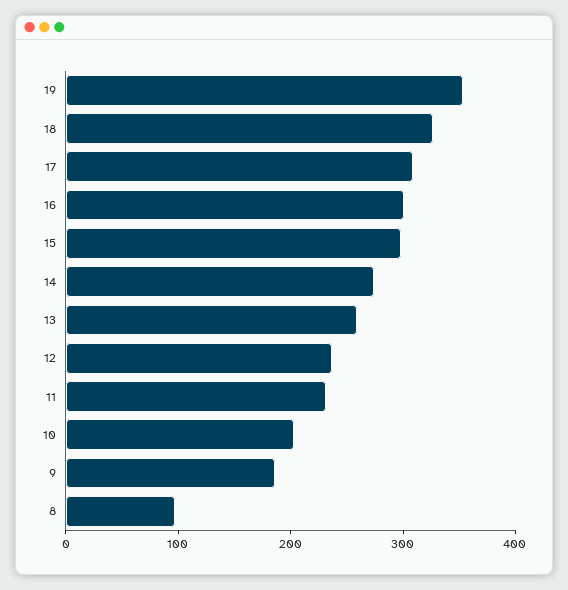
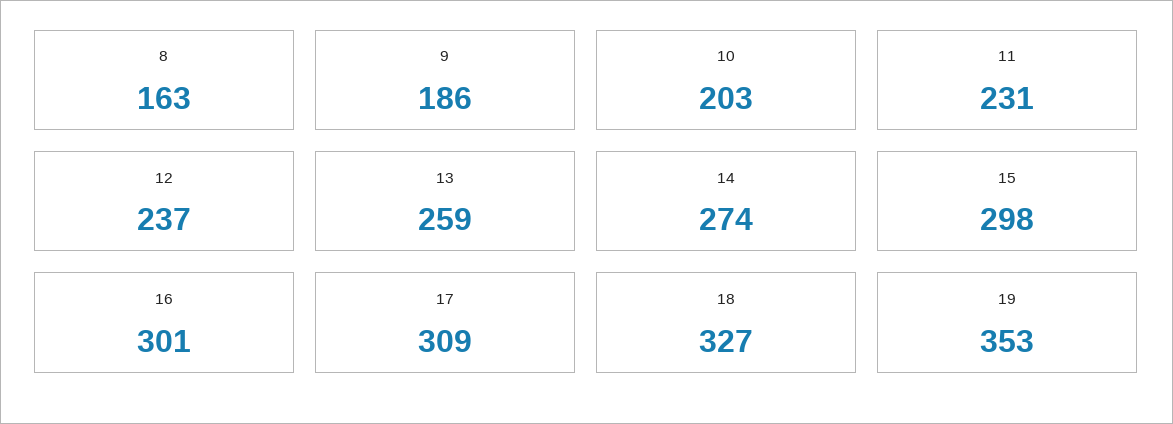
8: 100 -> 163

